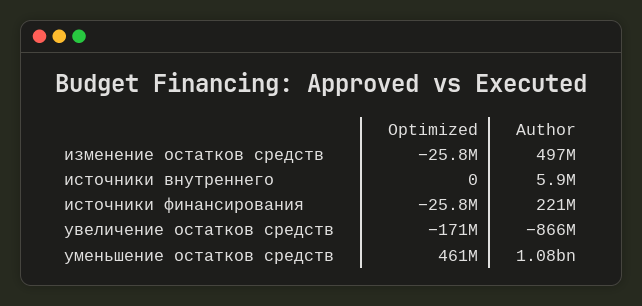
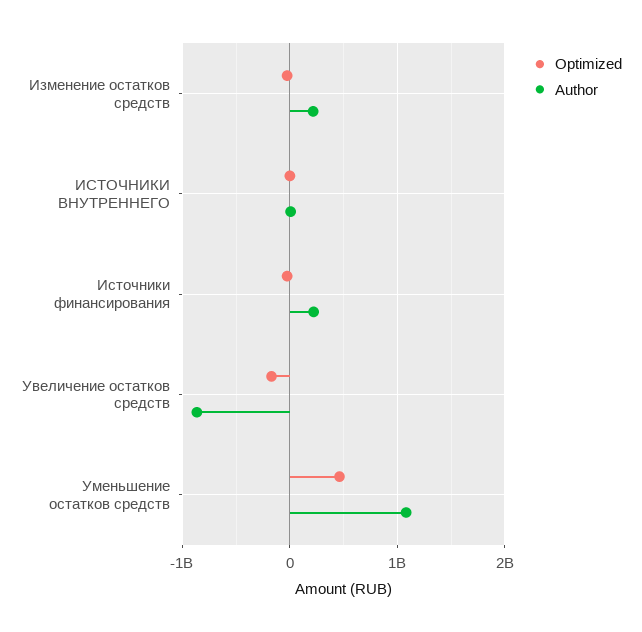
Author, изменение остатков средств: 497000000 -> 200000000

